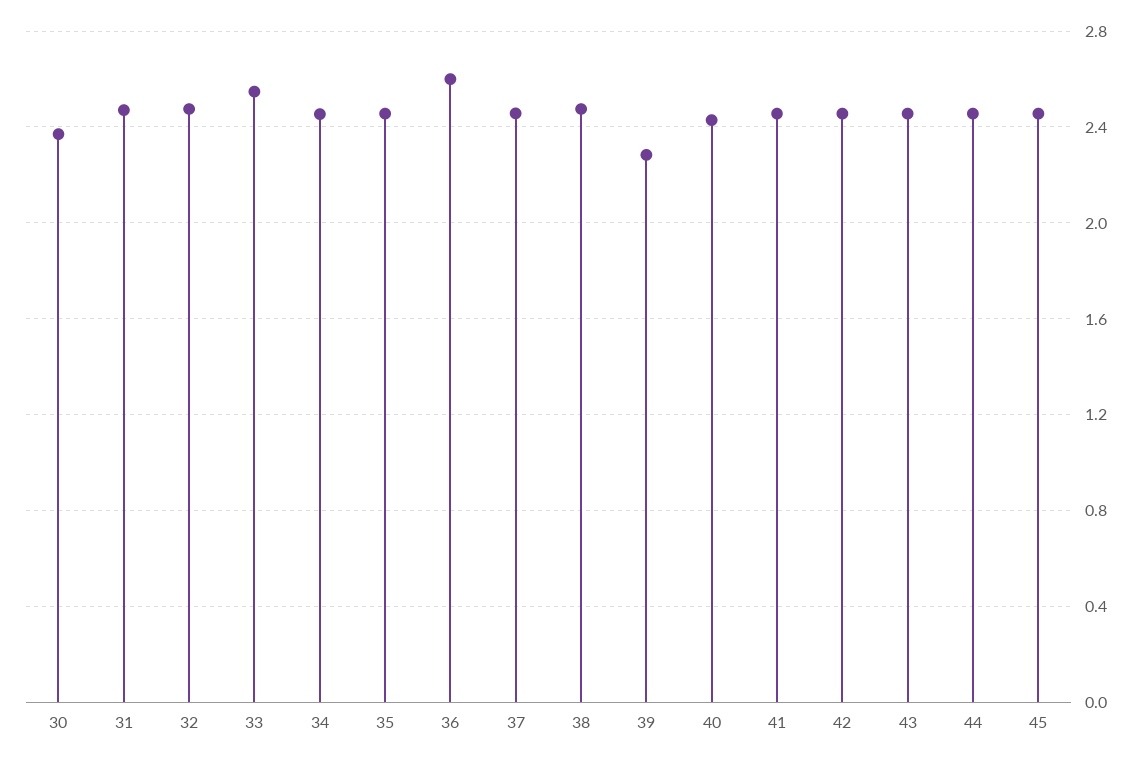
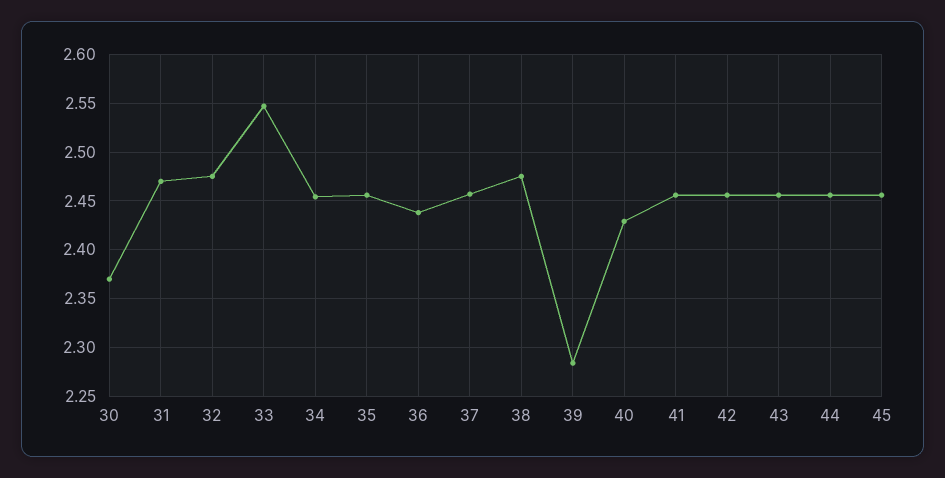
36: 2.6 -> 2.44

